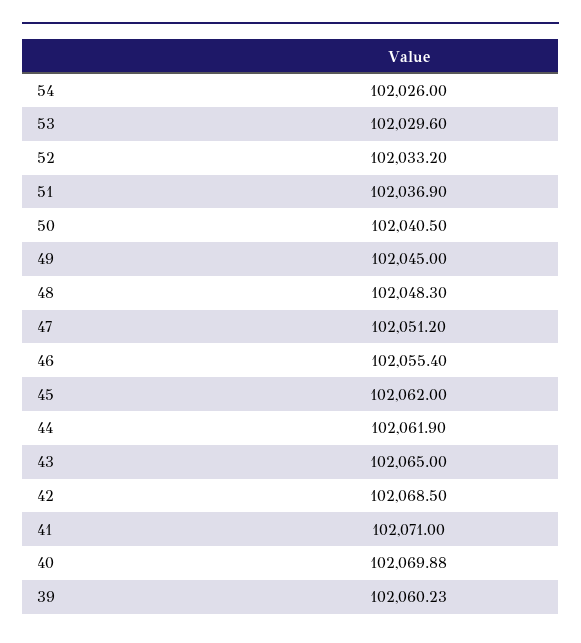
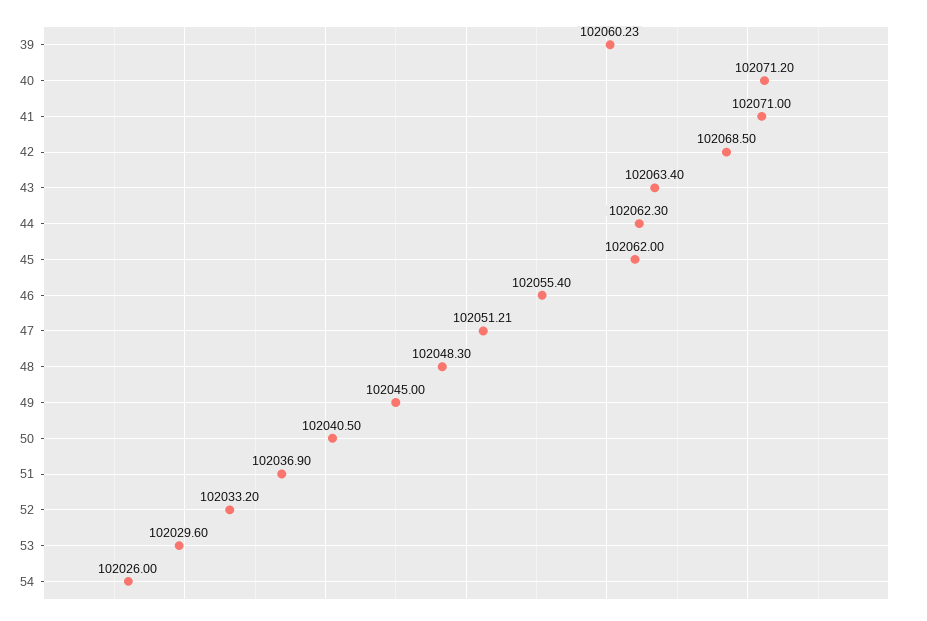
47: 102051.2 -> 102051.21
44: 102061.9 -> 102062.3
43: 102065 -> 102063.4
40: 102069.88 -> 102071.2

